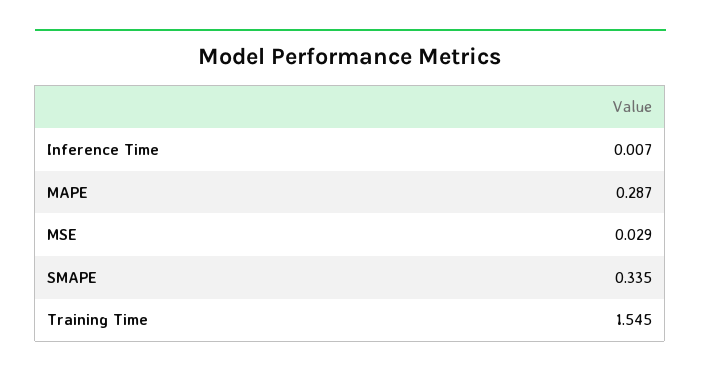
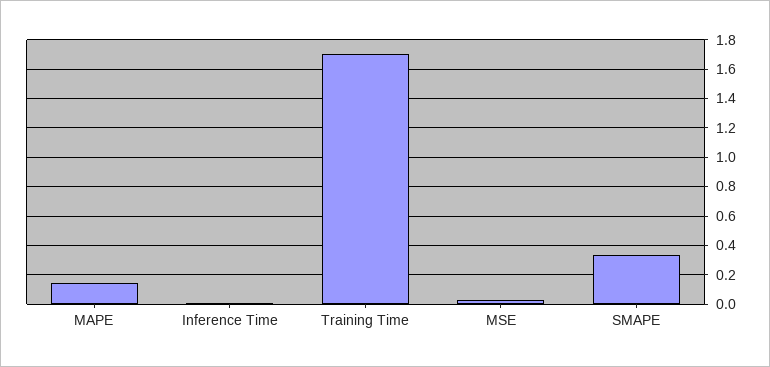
MAPE: 0.287 -> 0.15
Training Time: 1.545 -> 1.7

